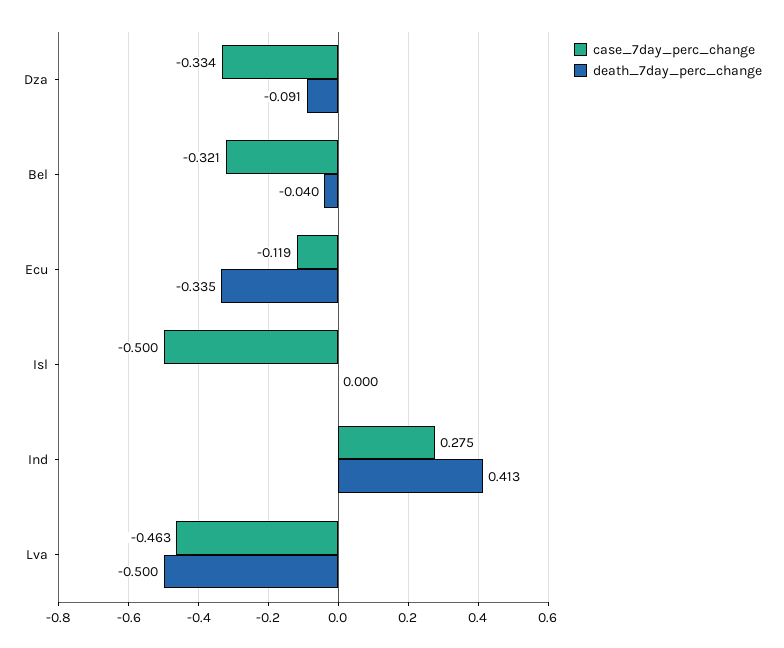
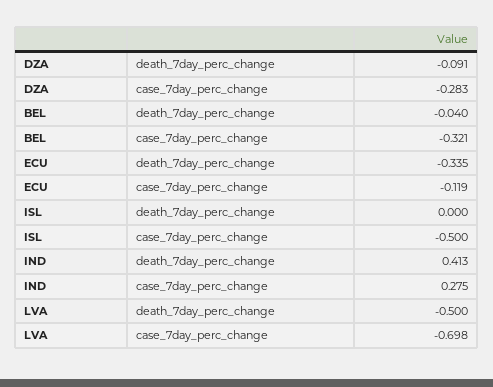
case_7day_perc_change, Dza: -0.334 -> -0.283
case_7day_perc_change, Lva: -0.463 -> -0.698

